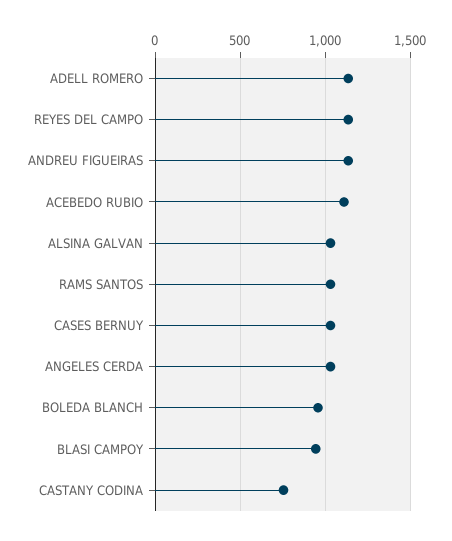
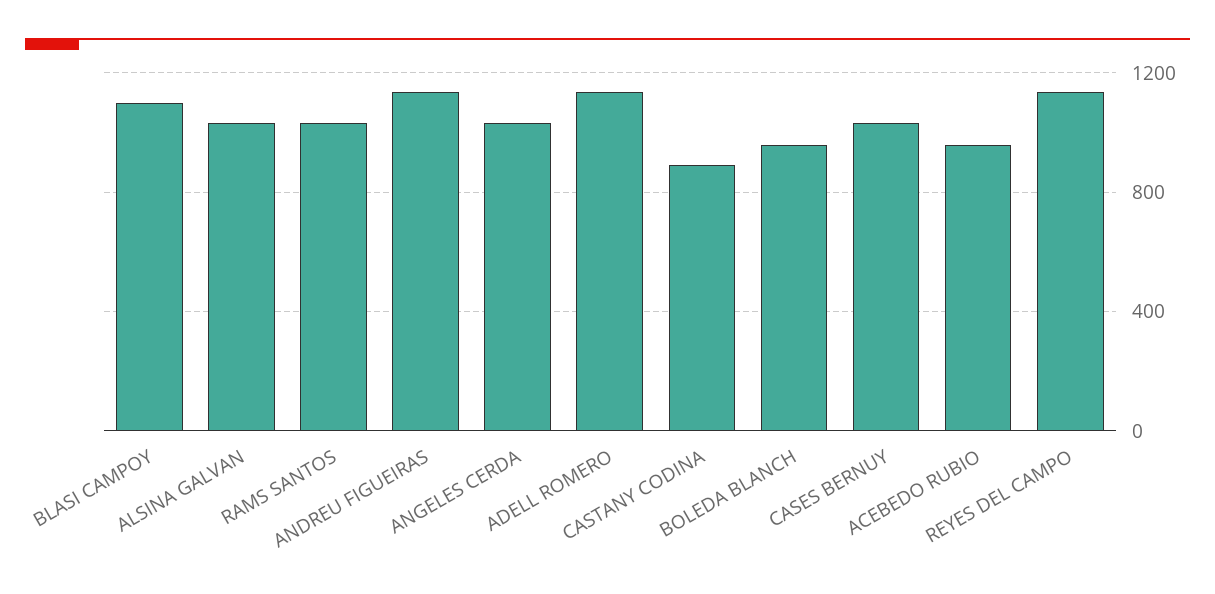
ACEBEDO RUBIO: 1100 -> 950
BLASI CAMPOY: 950 -> 1100
CASTANY CODINA: 750 -> 900

